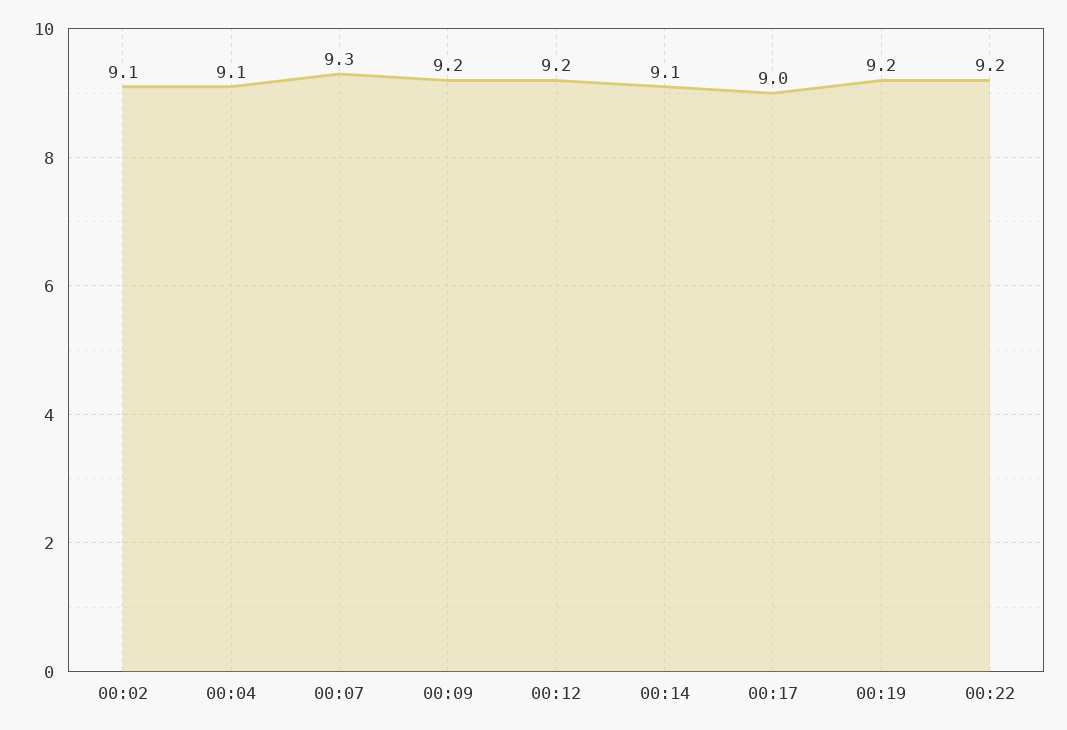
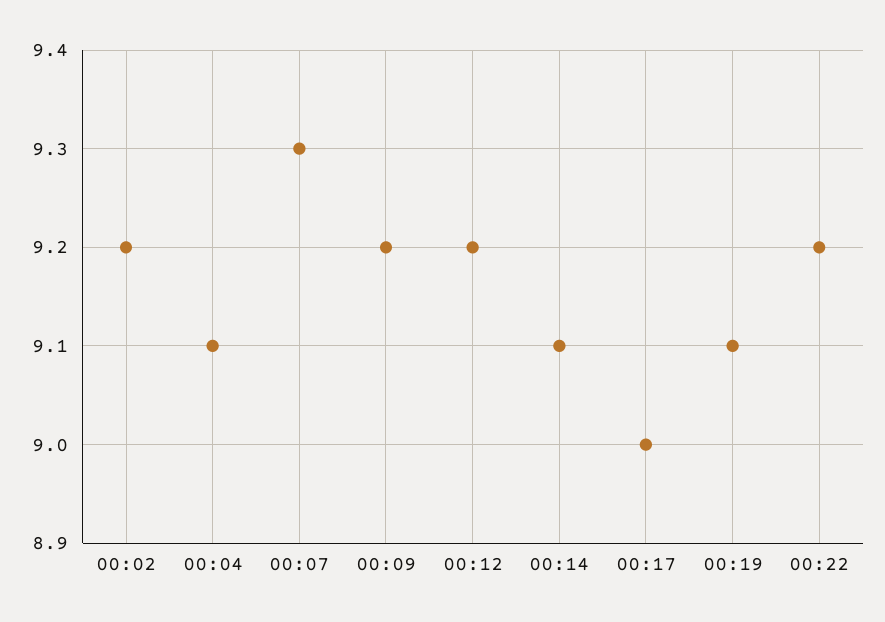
00:02: 9.1 -> 9.2
00:19: 9.2 -> 9.1

